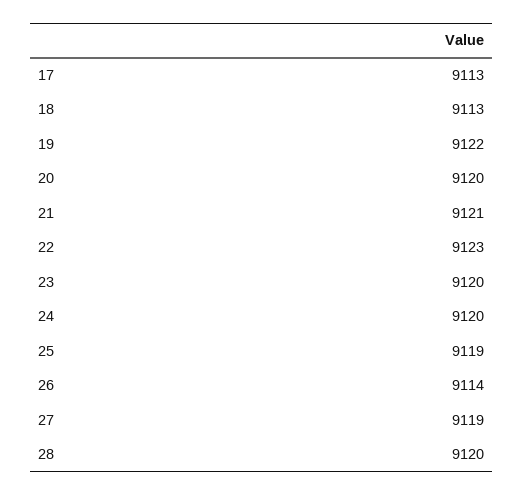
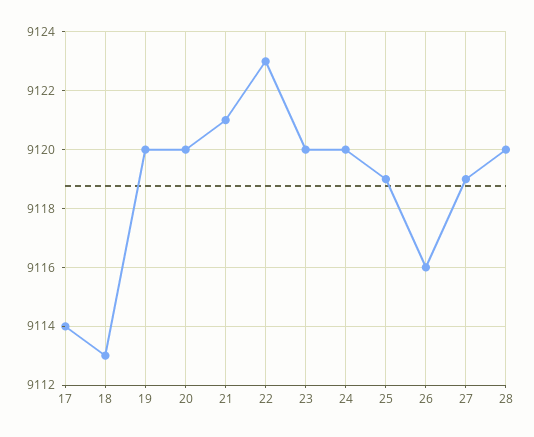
17: 9113 -> 9114
19: 9122 -> 9120
26: 9114 -> 9116

